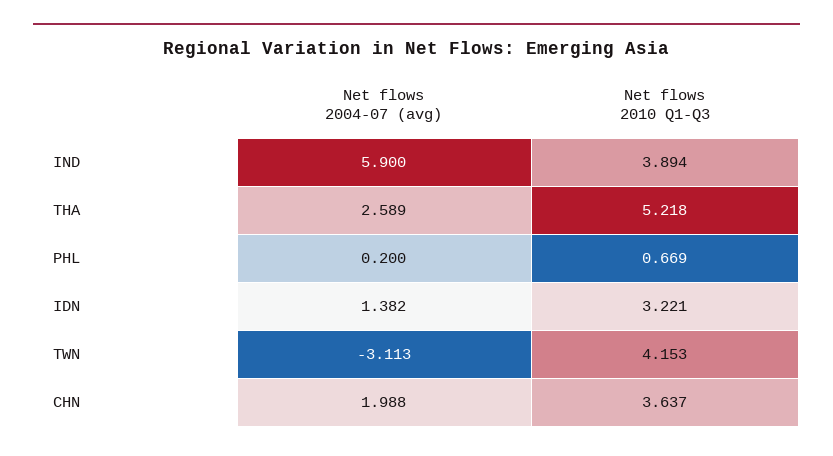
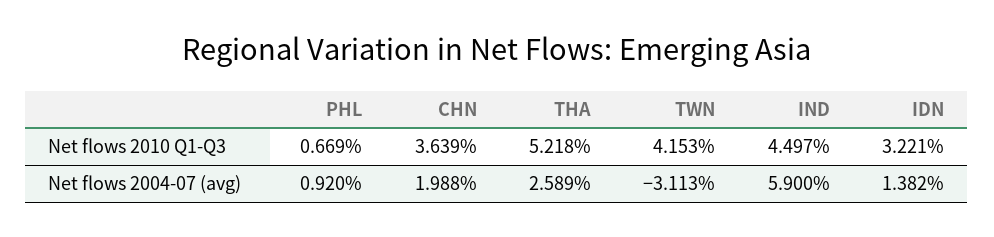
Net flows 2010 Q1-Q3, IND: 3.894 -> 4.497
Net flows 2004-07 (avg), PHL: 0.2 -> 0.92
Net flows 2010 Q1-Q3, CHN: 3.637 -> 3.639

